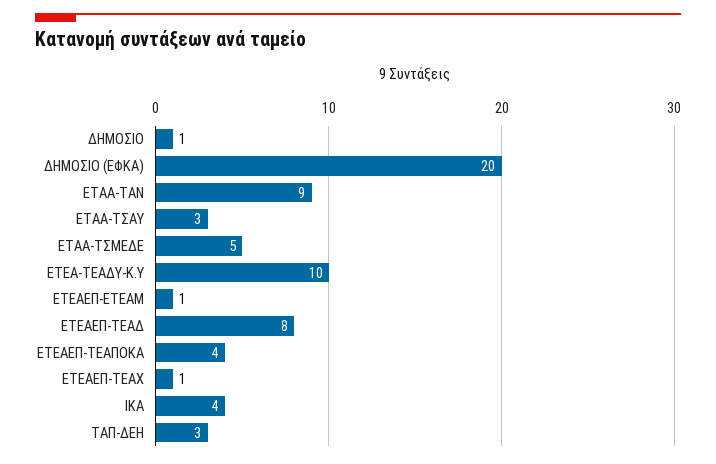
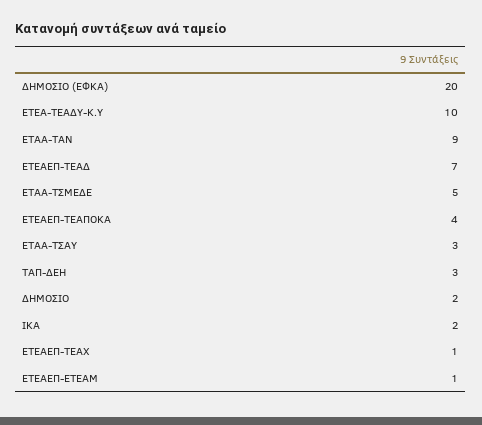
ΔΗΜΟΣΙΟ: 1 -> 2
ΕΤΕΑΕΠ-ΤΕΑΔ: 8 -> 7
ΙΚΑ: 4 -> 2

